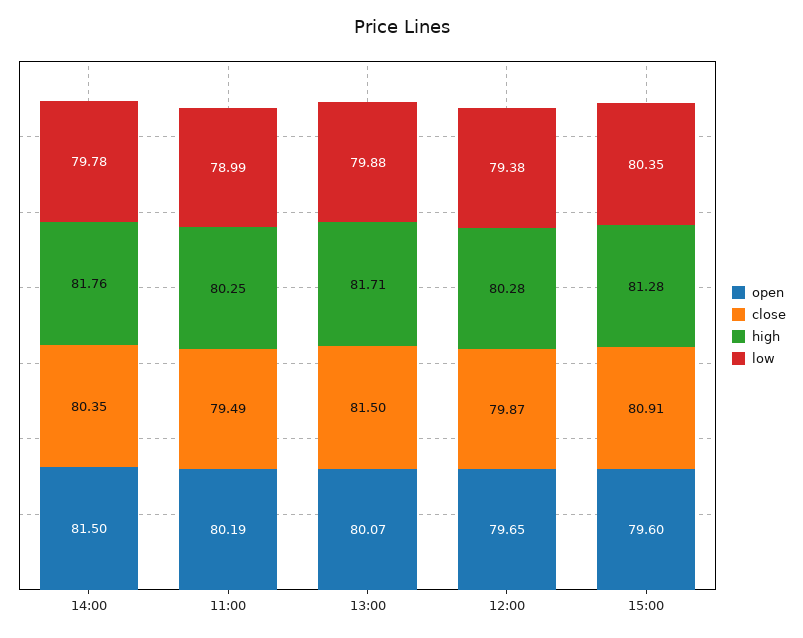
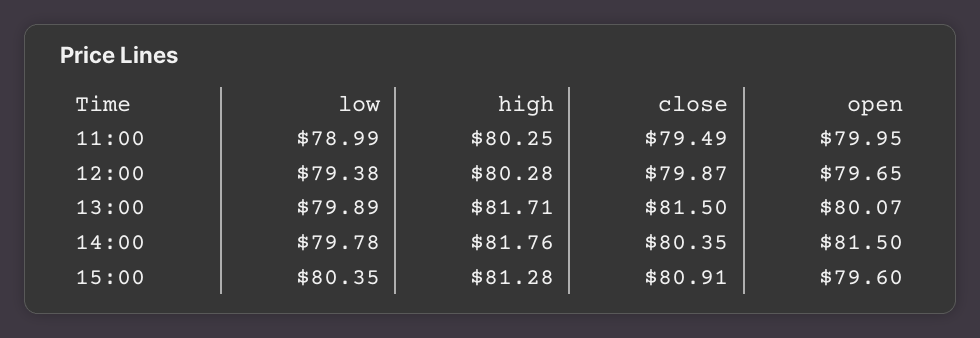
open, 11:00: 80.19 -> 79.95
low, 13:00: 79.88 -> 79.89

